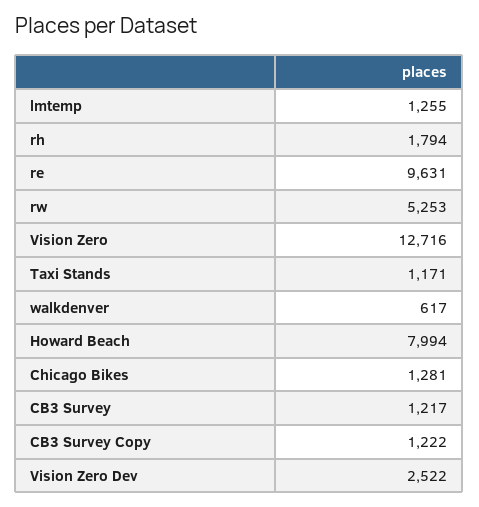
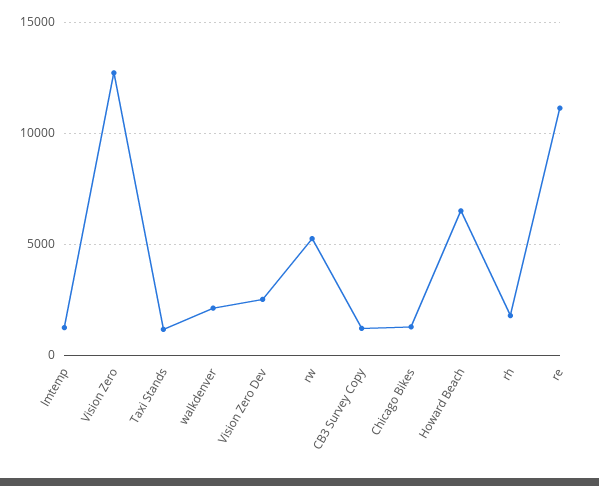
re: 9631 -> 11000
walkdenver: 617 -> 2000
Howard Beach: 7994 -> 6500
CB3 Survey: 1217 -> none

